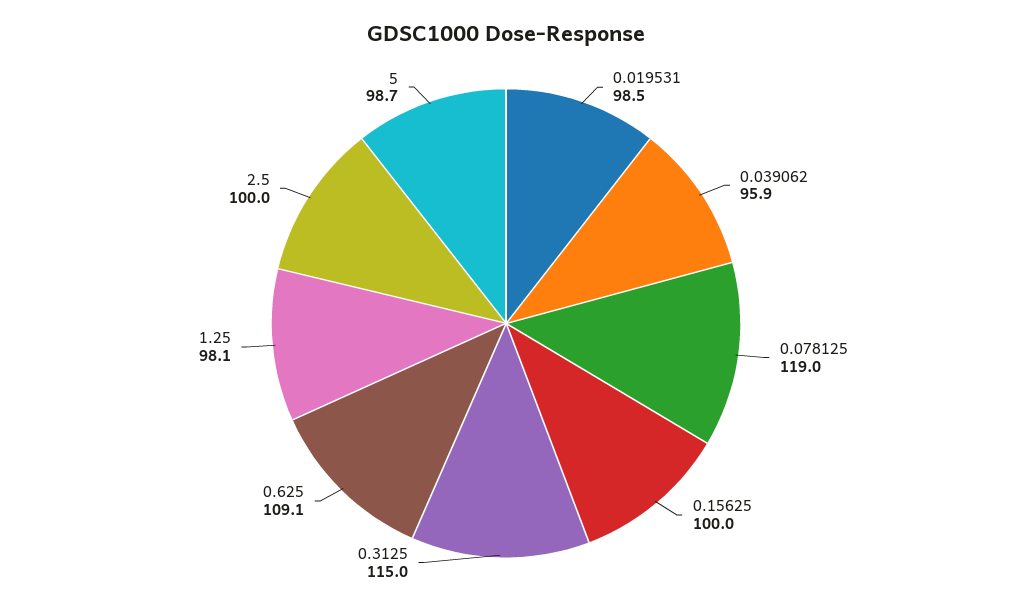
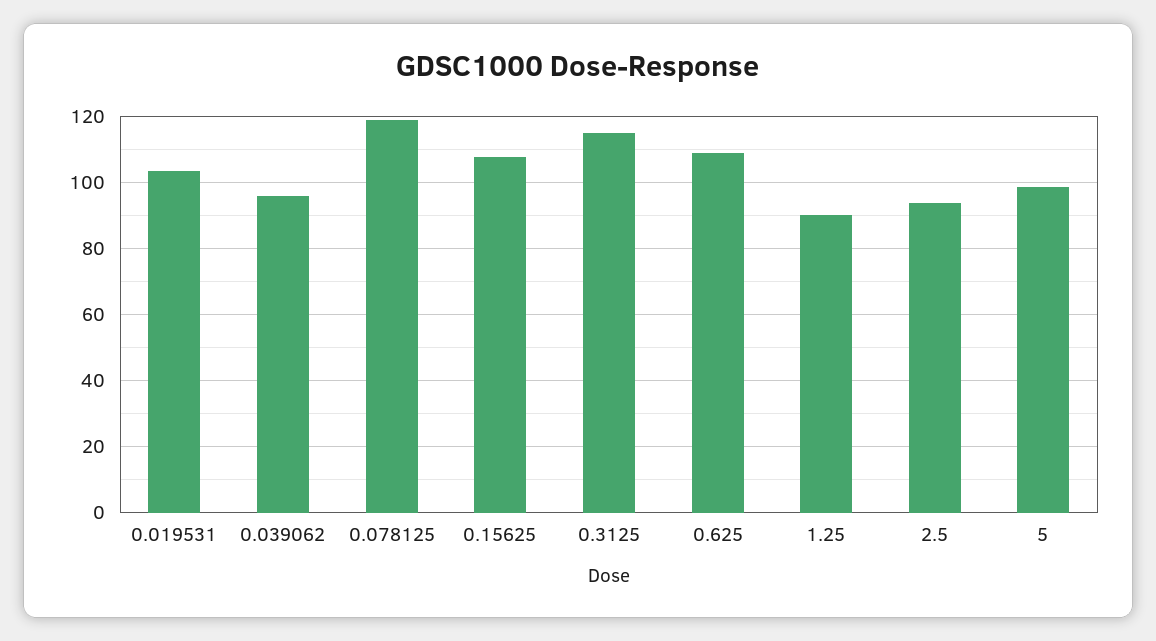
0.019531: 98.5 -> 104
0.15625: 100 -> 108
1.25: 98.1 -> 90
2.5: 100 -> 94

